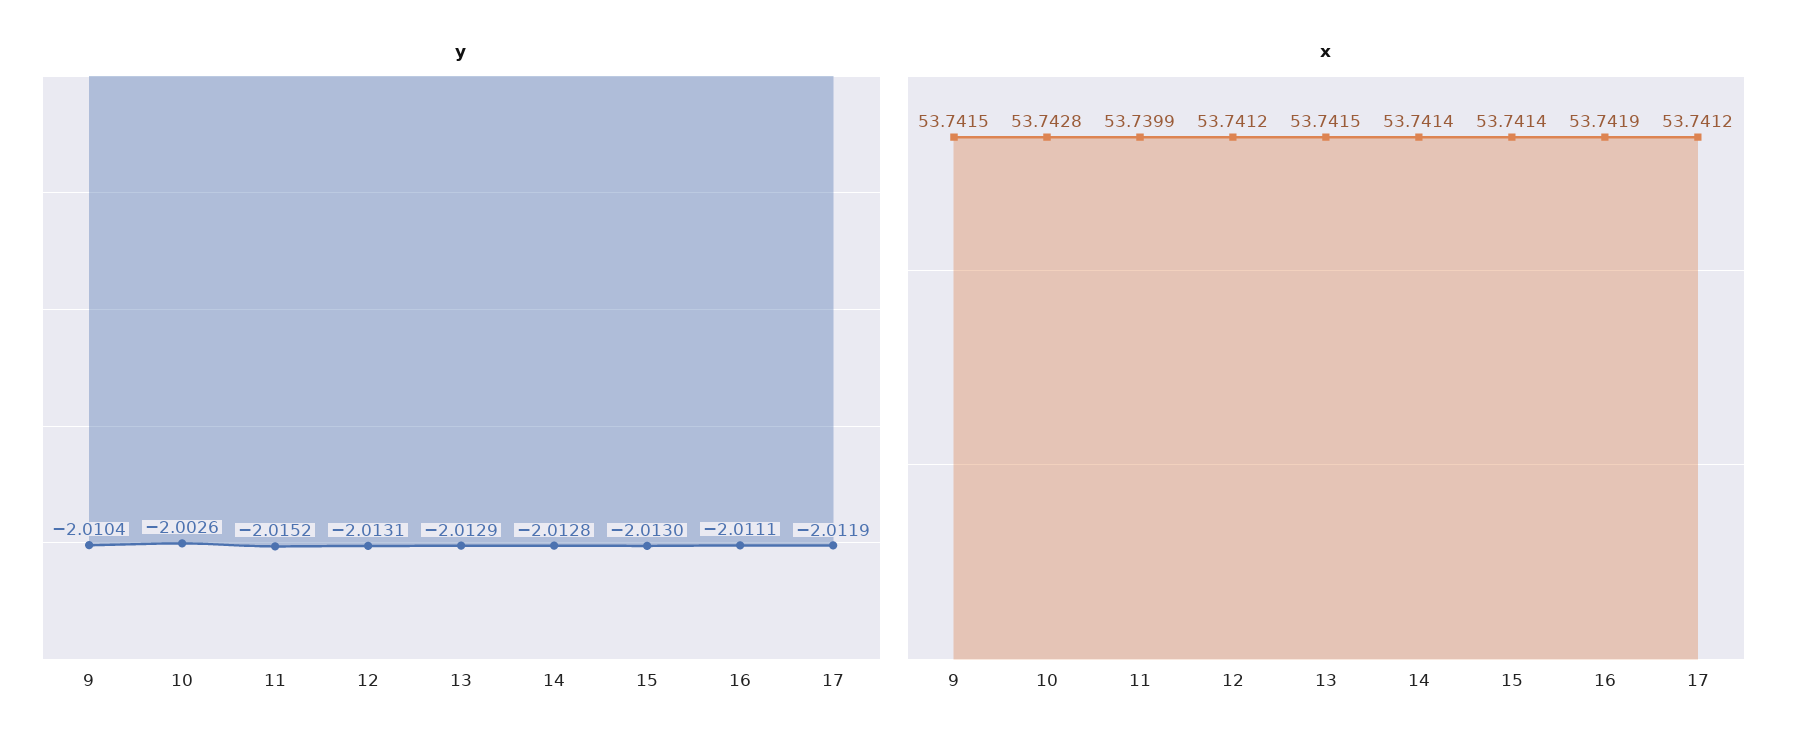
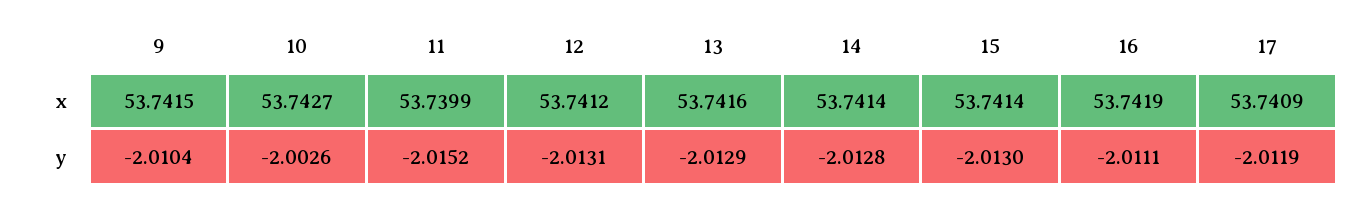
x, 10: 53.7428 -> 53.7427
x, 13: 53.7415 -> 53.7416
x, 17: 53.7412 -> 53.7409

